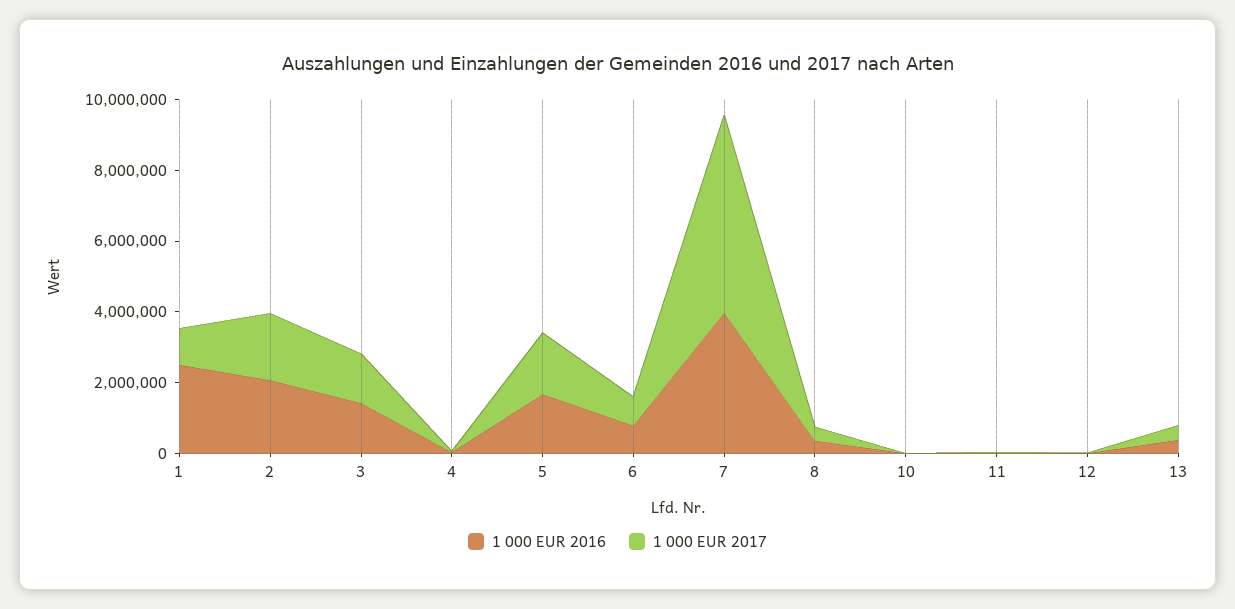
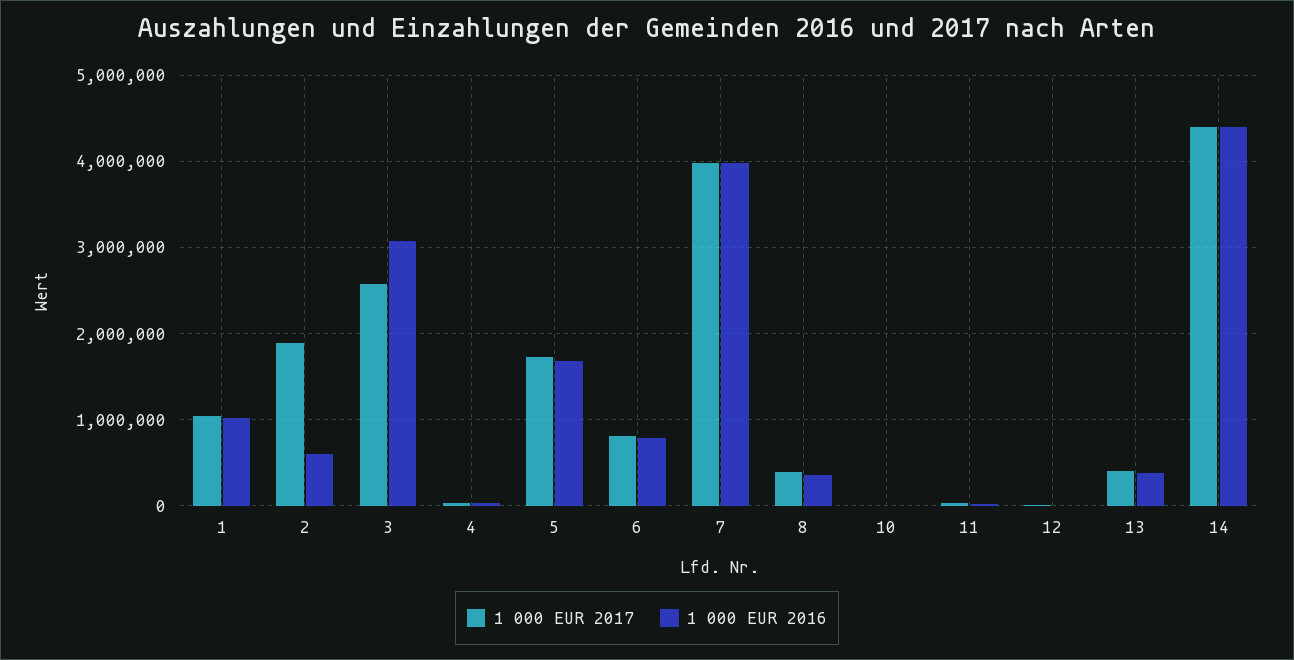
1 000 EUR 2016, 1: 2500000 -> 1000000
1 000 EUR 2016, 2: 2000000 -> 600000
1 000 EUR 2016, 3: 1500000 -> 3100000
1 000 EUR 2017, 3: 1500000 -> 2600000
1 000 EUR 2017, 7: 5500000 -> 4000000
1 000 EUR 2017, 14: none -> 4400000
1 000 EUR 2016, 14: none -> 4400000

